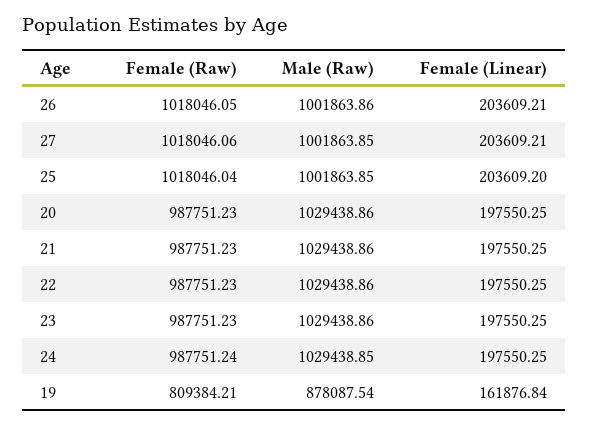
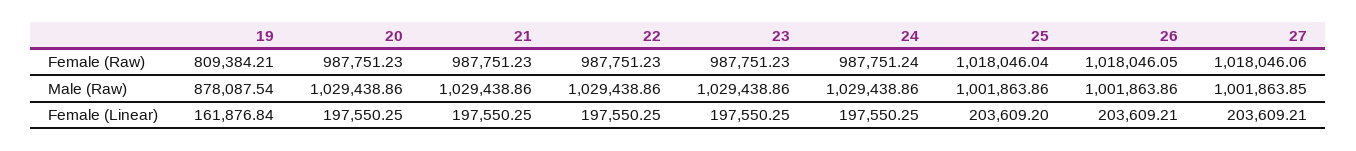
Male (Raw), 25: 1001863.85 -> 1001863.86
Male (Raw), 24: 1029438.85 -> 1029438.86

